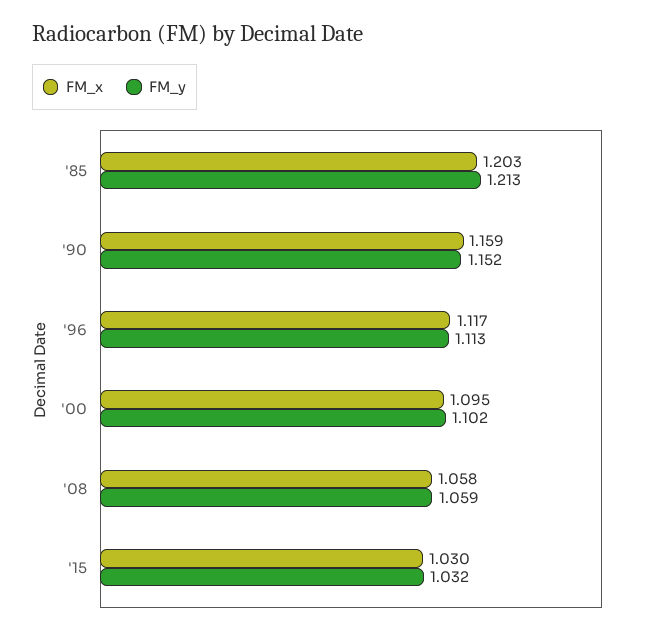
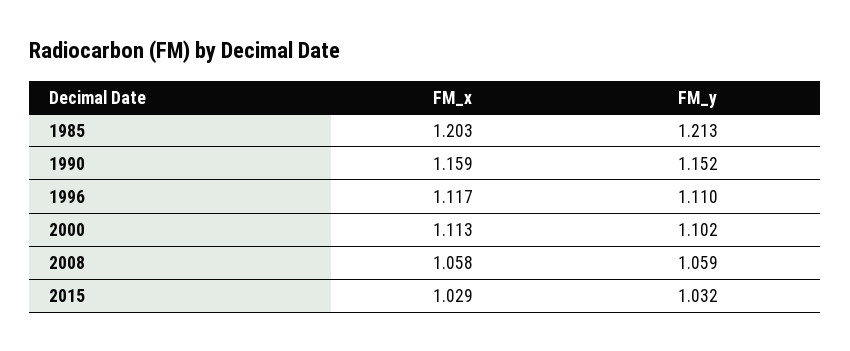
FM_y, '96: 1.113 -> 1.11
FM_x, '00: 1.095 -> 1.113
FM_x, '15: 1.03 -> 1.029

